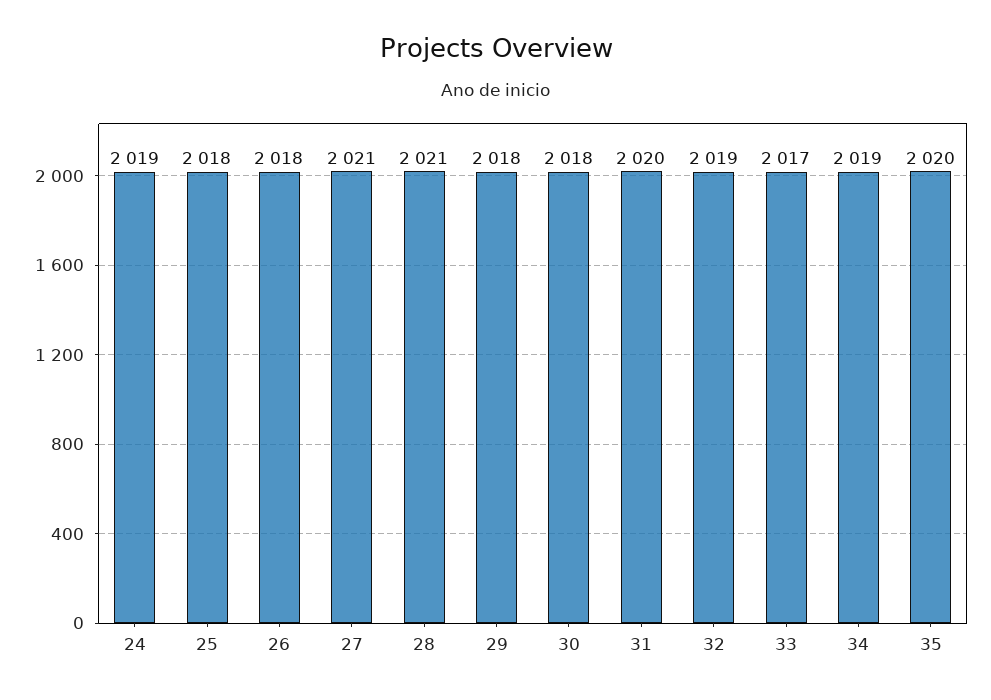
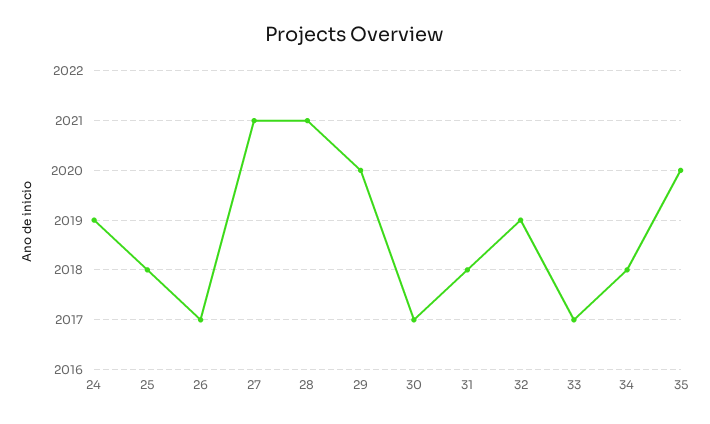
26: 2018 -> 2017
29: 2018 -> 2020
30: 2018 -> 2017
31: 2020 -> 2018
34: 2019 -> 2018

